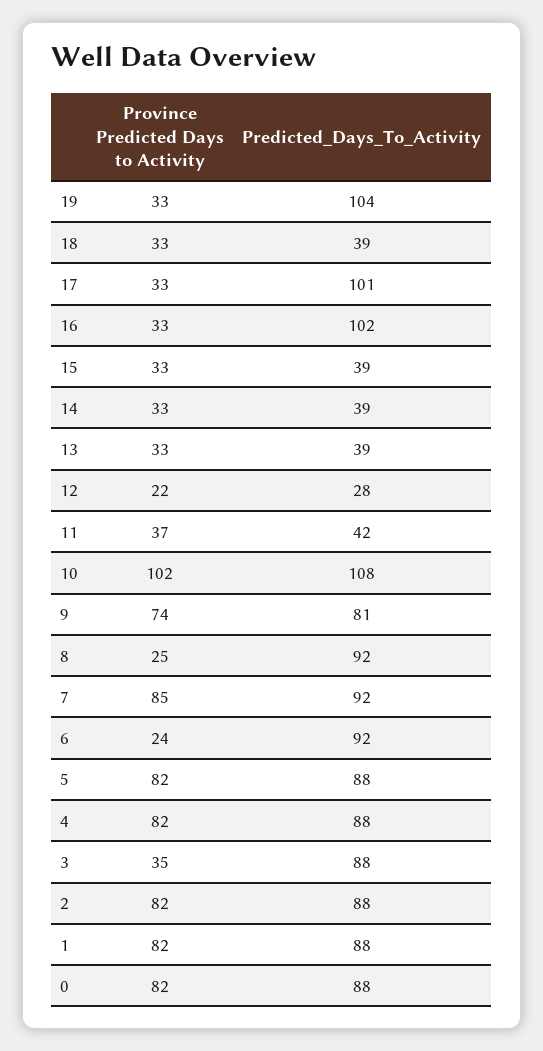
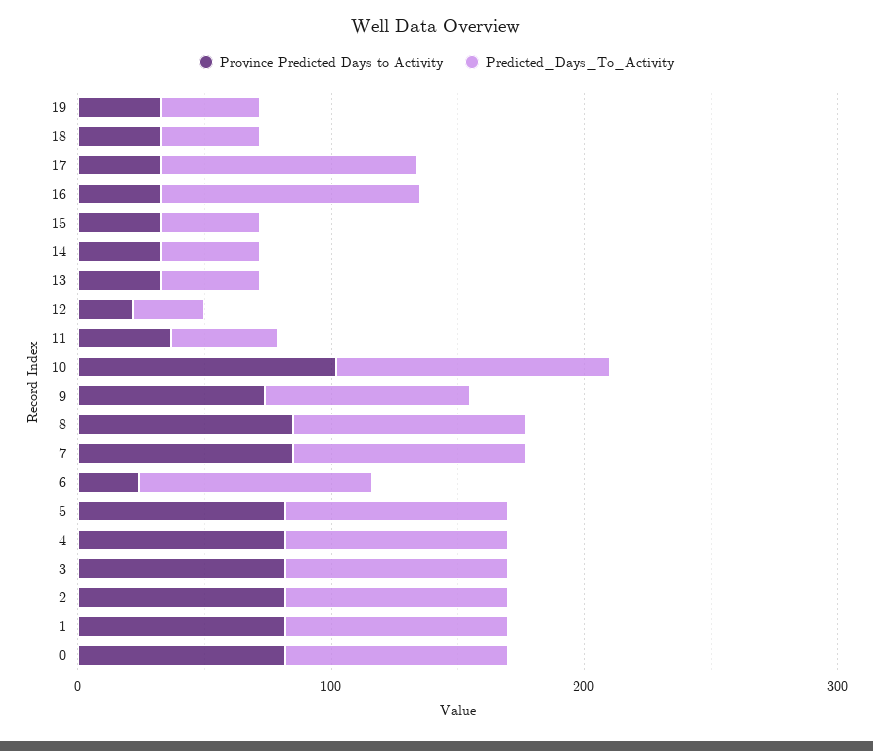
Predicted_Days_To_Activity, 19: 104 -> 40
Province Predicted Days to Activity, 8: 25 -> 80
Province Predicted Days to Activity, 3: 35 -> 80

